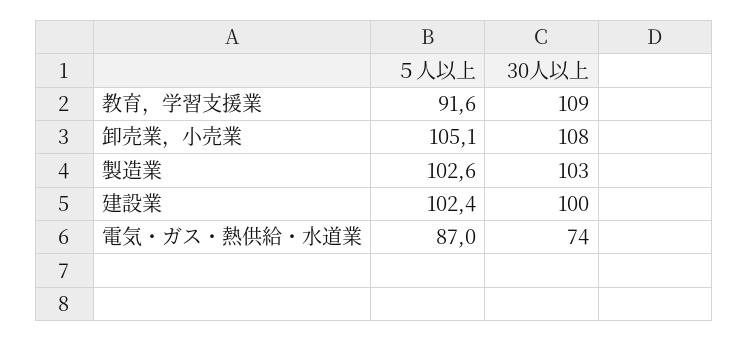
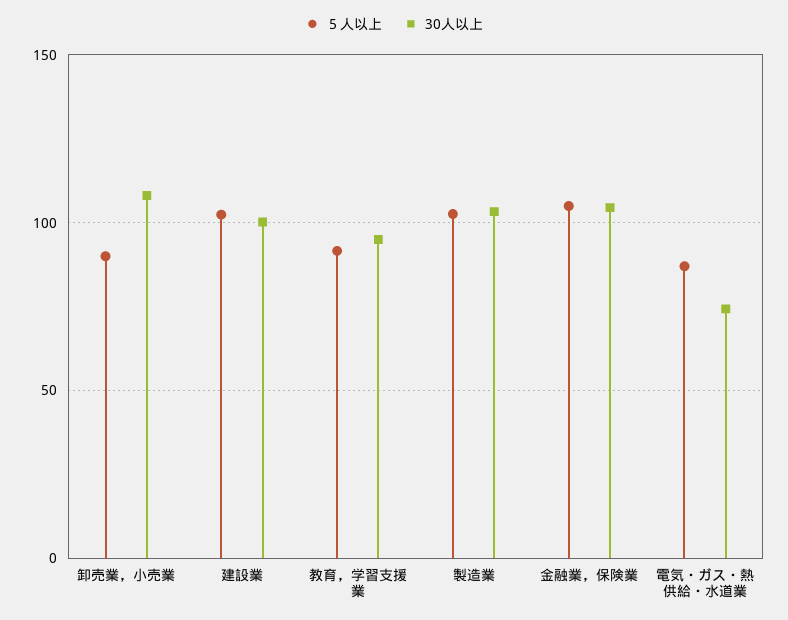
30人以上, 教育，学習支援業: 109 -> 95
５人以上, 卸売業，小売業: 105.1 -> 90
５人以上, 金融業，保険業: none -> 105
30人以上, 金融業，保険業: none -> 105

